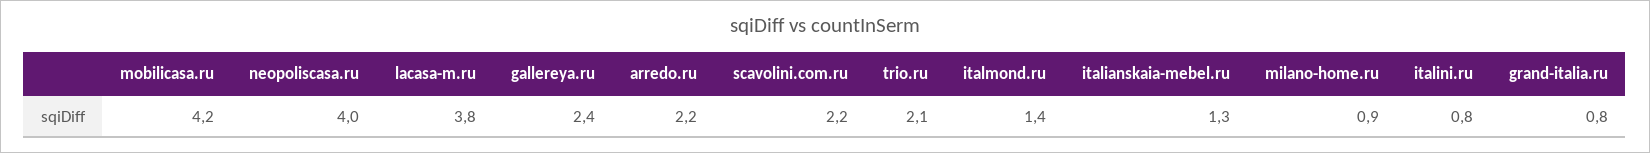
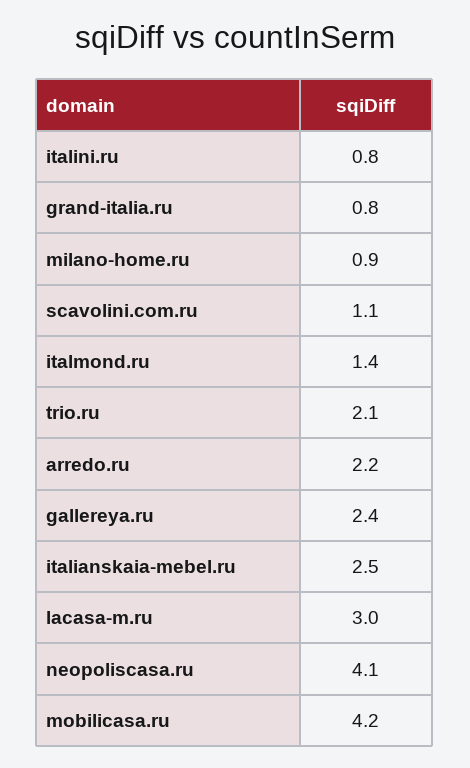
neopoliscasa.ru: 4 -> 4.1
lacasa-m.ru: 3.8 -> 3
scavolini.com.ru: 2.2 -> 1.1
italianskaia-mebel.ru: 1.3 -> 2.5

